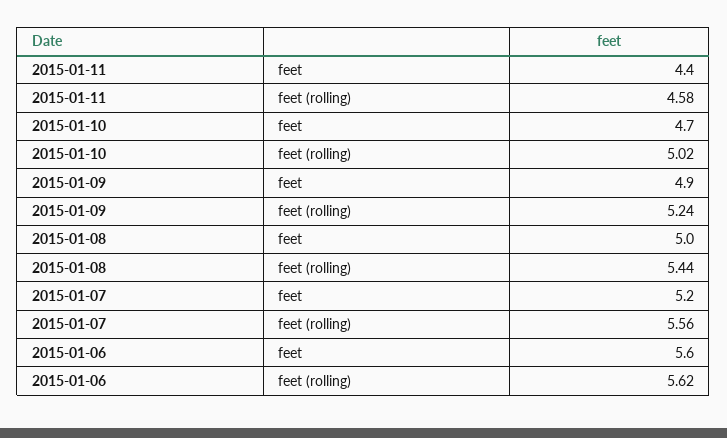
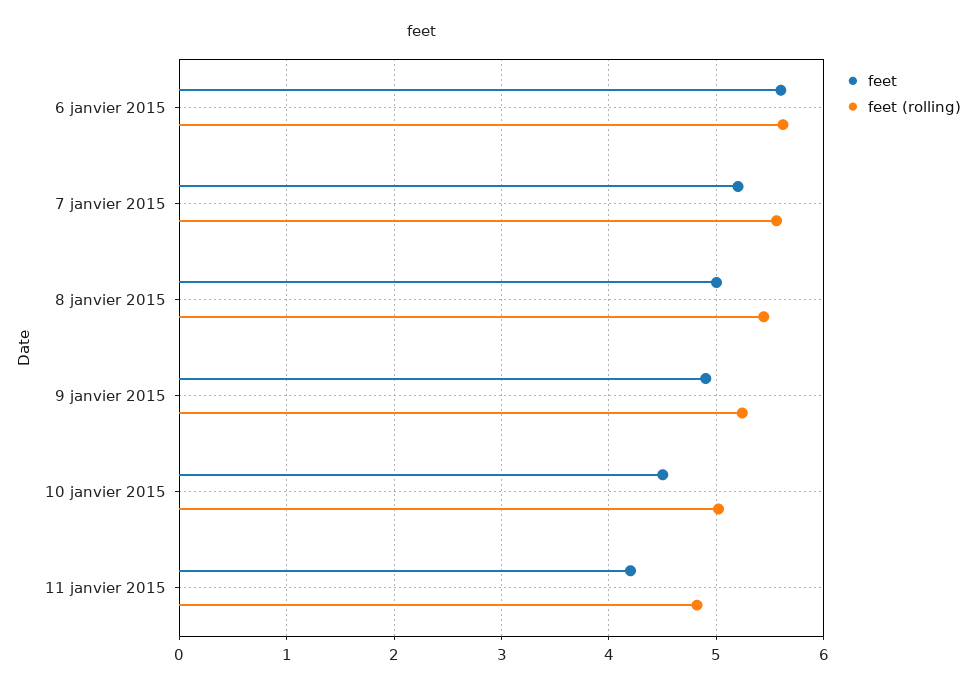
feet, 2015-01-11: 4.4 -> 4.2
feet (rolling), 2015-01-11: 4.58 -> 4.8
feet, 2015-01-10: 4.7 -> 4.5

